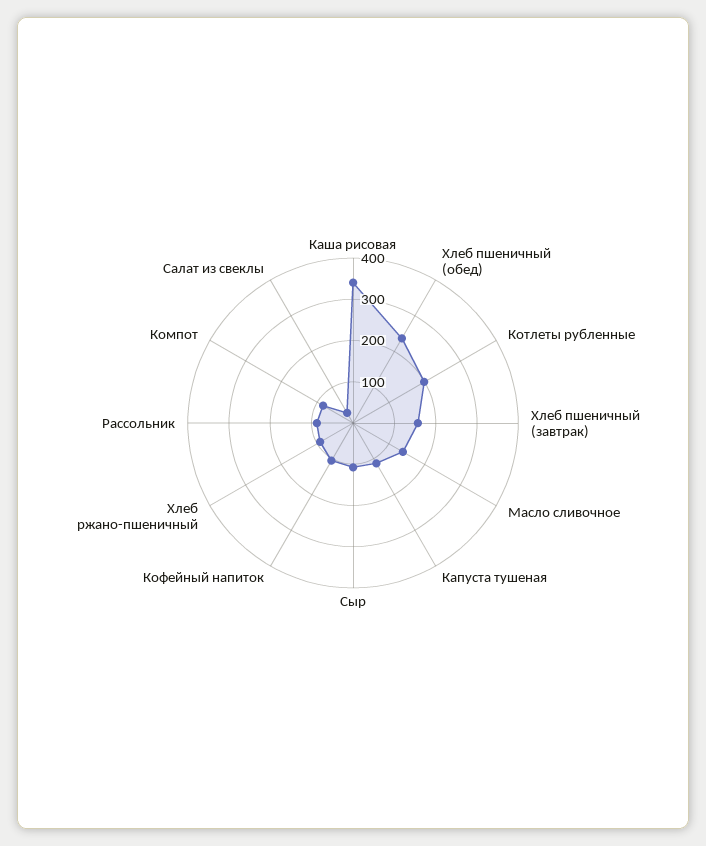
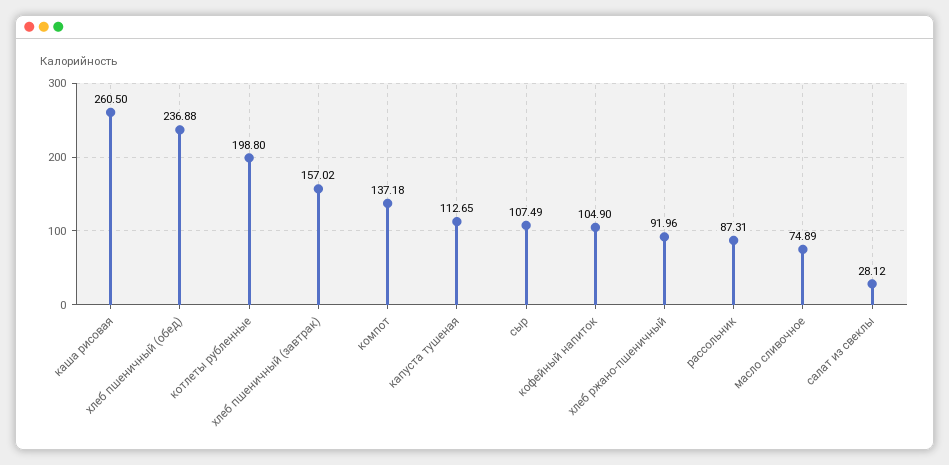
Каша рисовая: 340 -> 260.5
Масло сливочное: 140 -> 74.89
Компот: 80 -> 137.18

